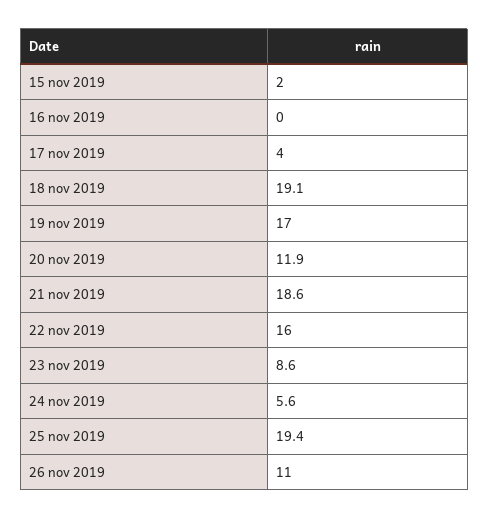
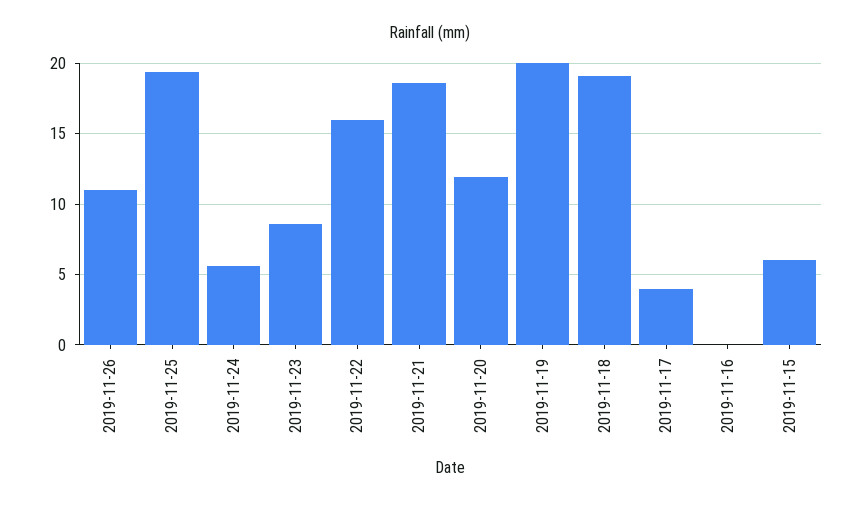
15 nov 2019: 2 -> 6
19 nov 2019: 17 -> 20

